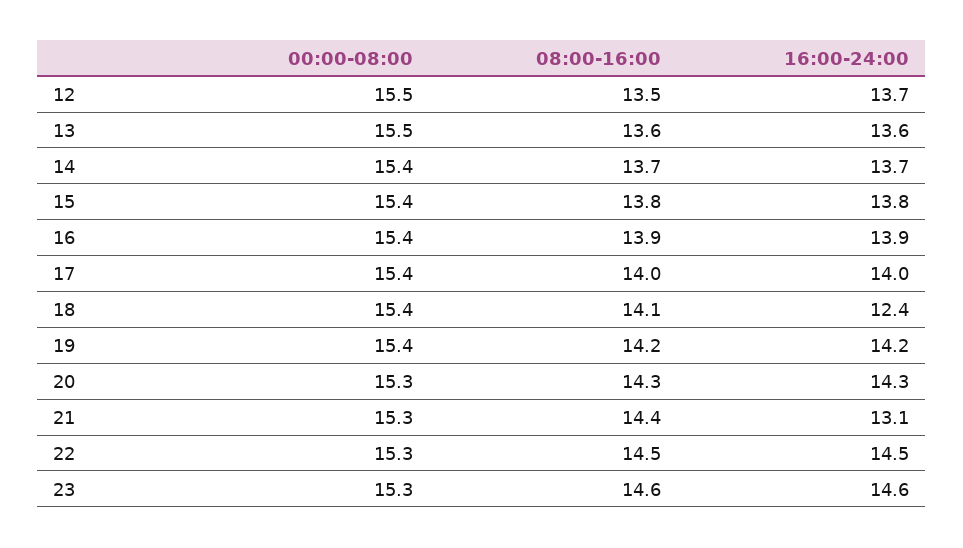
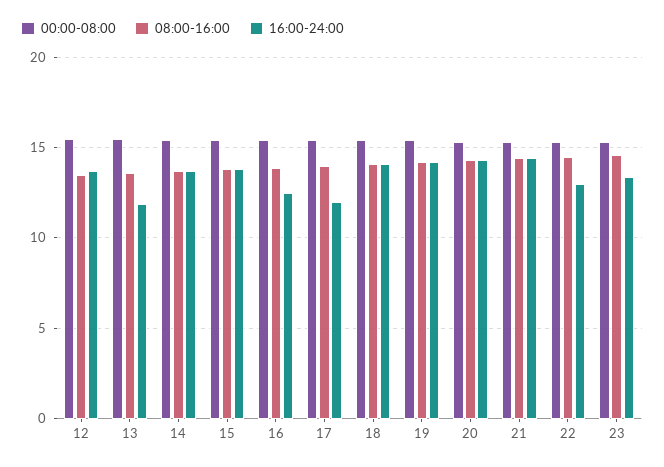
16:00-24:00, 13: 13.6 -> 12
16:00-24:00, 16: 13.9 -> 12.5
16:00-24:00, 17: 14 -> 12
16:00-24:00, 18: 12.4 -> 14
16:00-24:00, 21: 13.1 -> 14.5
16:00-24:00, 22: 14.5 -> 13
16:00-24:00, 23: 14.6 -> 13.5

